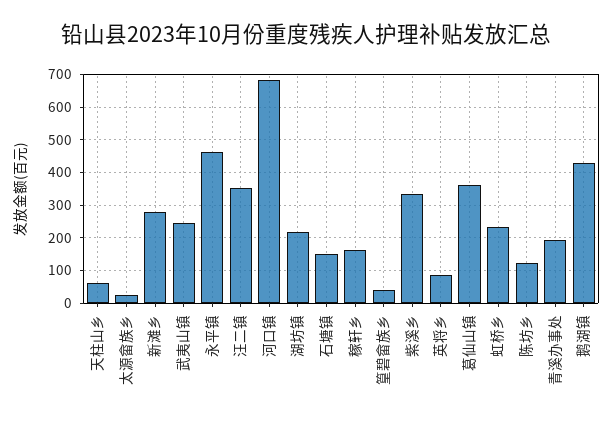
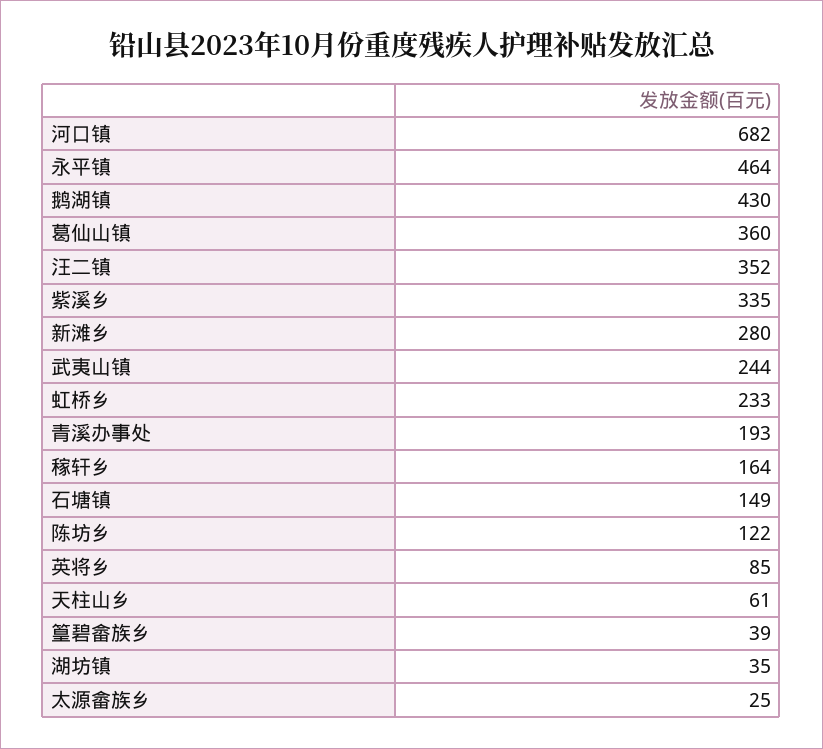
湖坊镇: 220 -> 35

